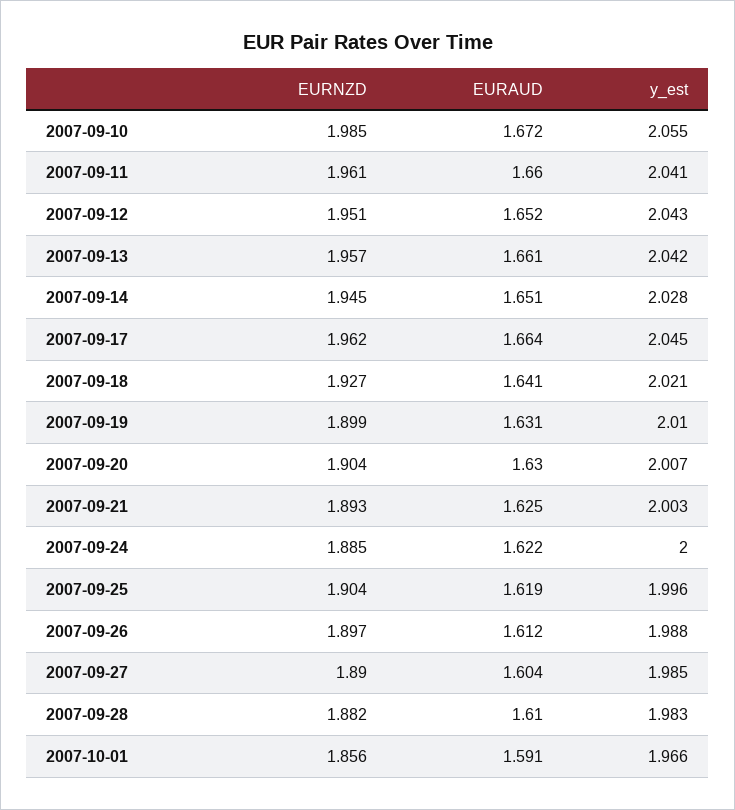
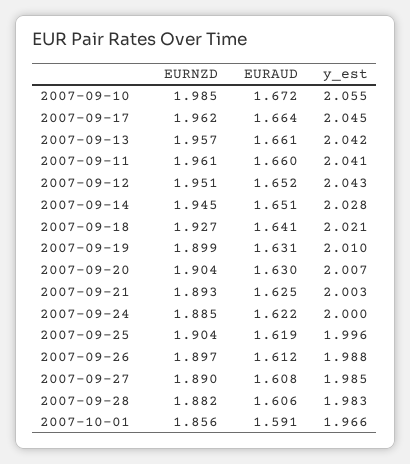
EURAUD, 2007-09-27: 1.604 -> 1.608
EURAUD, 2007-09-28: 1.61 -> 1.606

